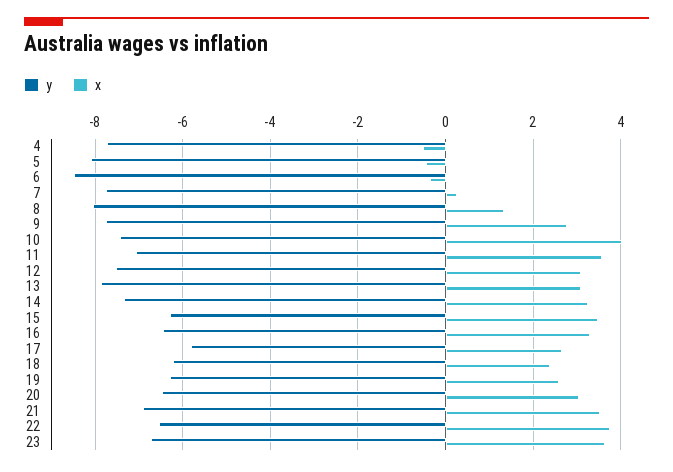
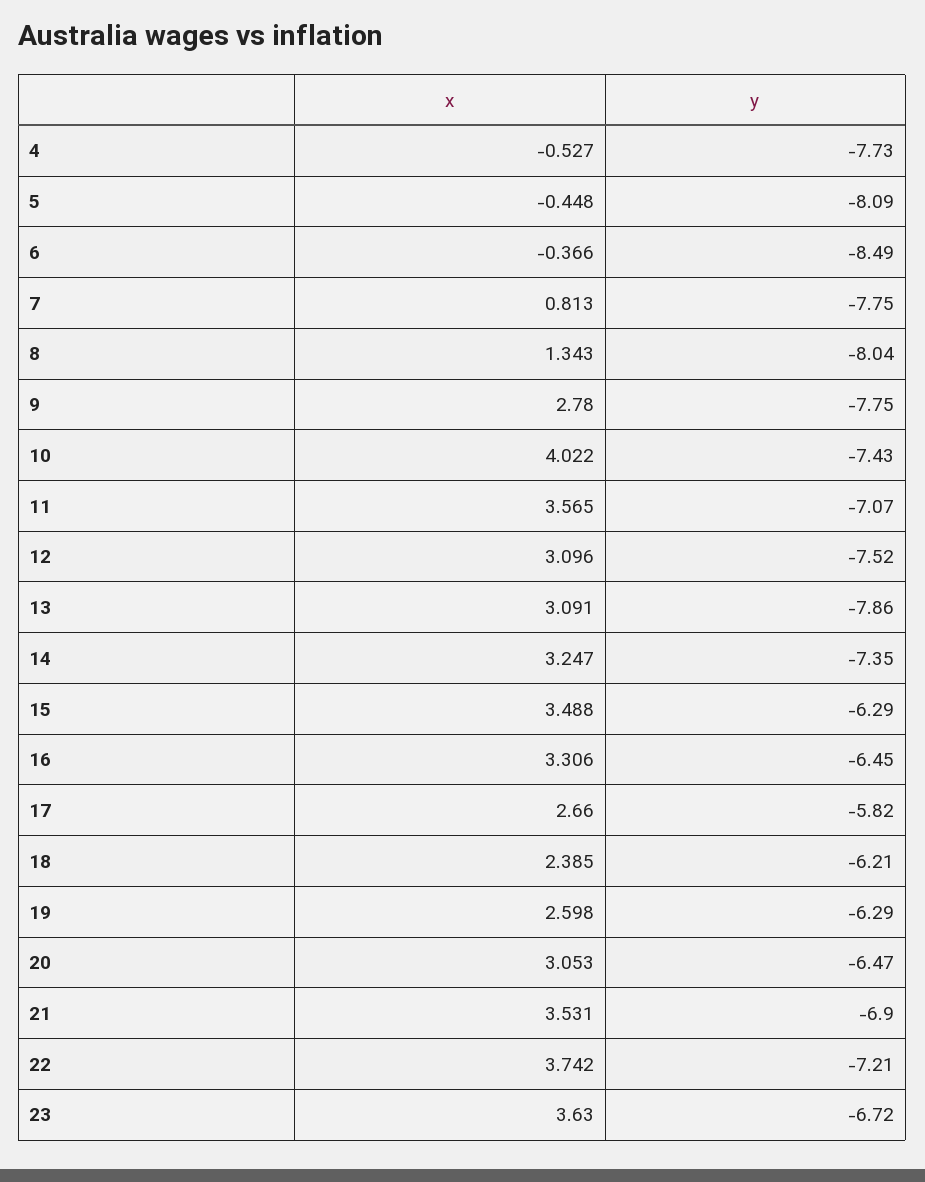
x, 7: 0.2 -> 0.813
y, 22: -6.6 -> -7.21

